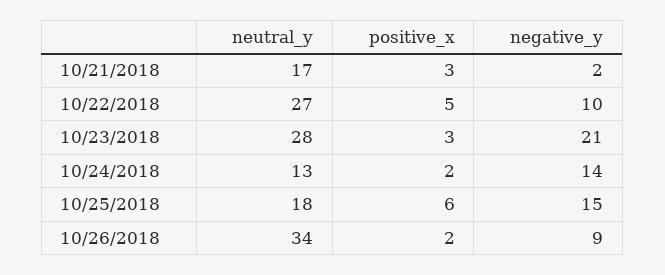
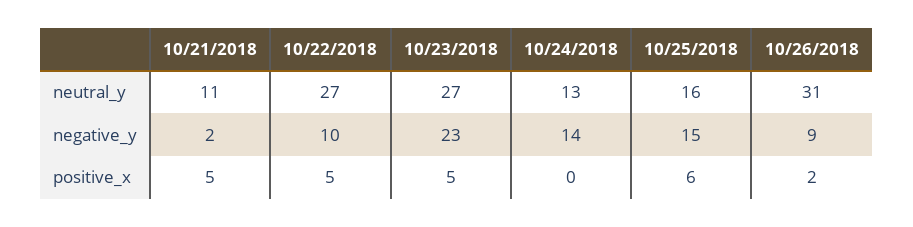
neutral_y, 10/21/2018: 17 -> 11
positive_x, 10/21/2018: 3 -> 5
neutral_y, 10/23/2018: 28 -> 27
positive_x, 10/23/2018: 3 -> 5
negative_y, 10/23/2018: 21 -> 23
positive_x, 10/24/2018: 2 -> 0
neutral_y, 10/25/2018: 18 -> 16
neutral_y, 10/26/2018: 34 -> 31

